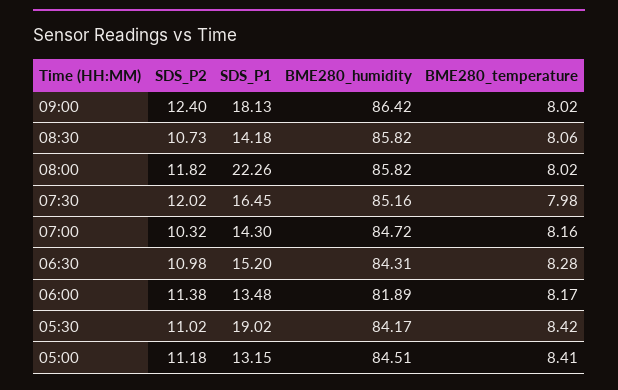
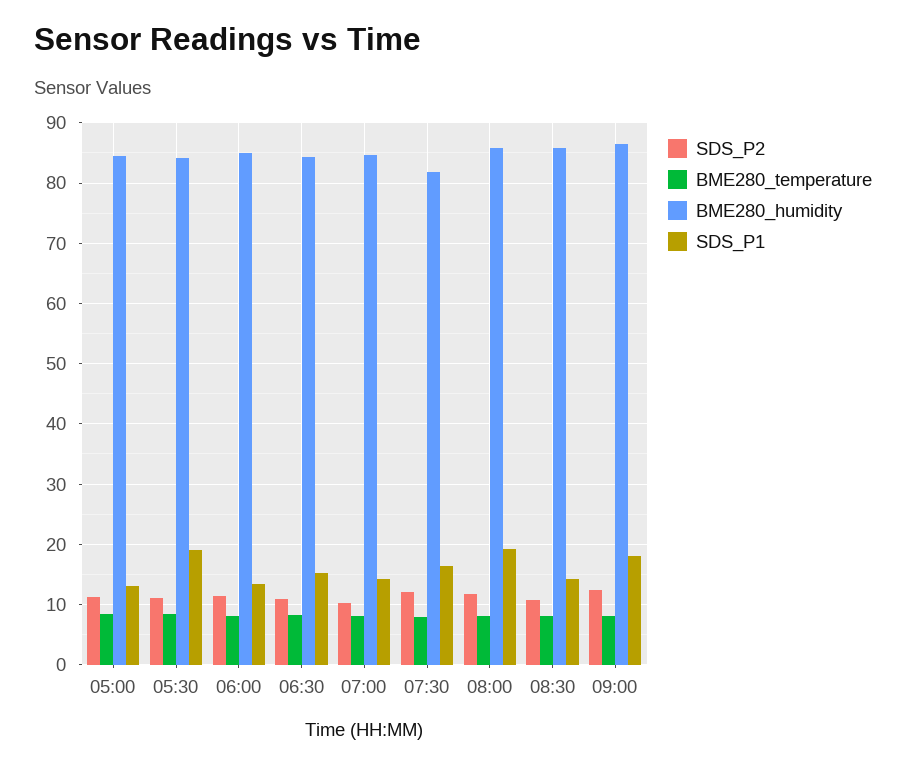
SDS_P1, 08:00: 22.26 -> 19
BME280_humidity, 07:30: 85.16 -> 82
BME280_humidity, 06:00: 81.89 -> 85

